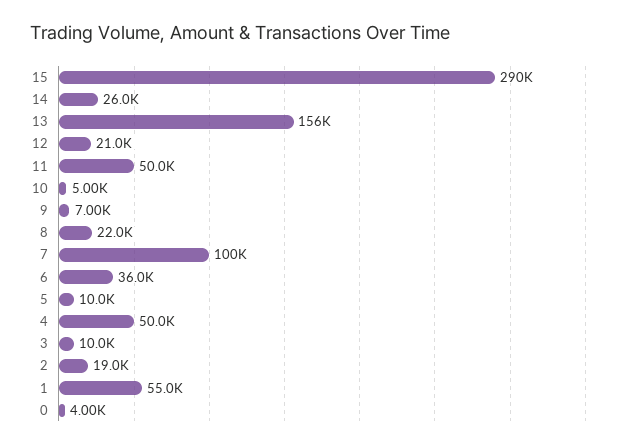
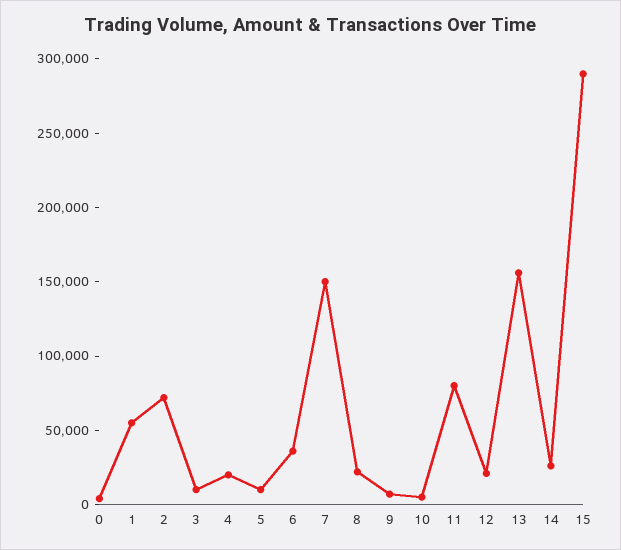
11: 50000 -> 80000
7: 100000 -> 150000
4: 50000 -> 20000
2: 19000 -> 70000

